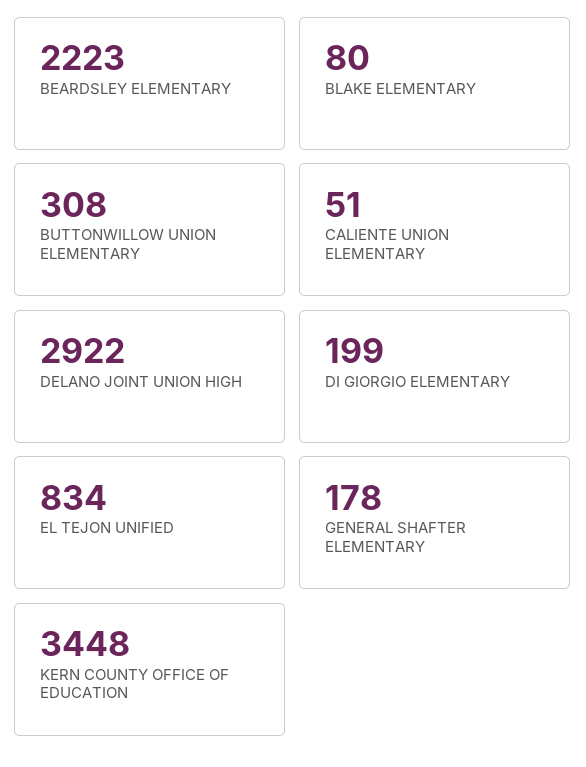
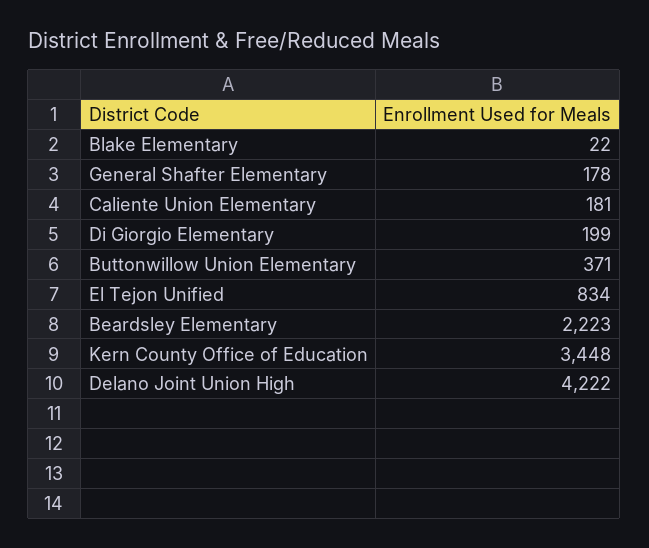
BLAKE ELEMENTARY: 80 -> 22
BUTTONWILLOW UNION ELEMENTARY: 308 -> 371
CALIENTE UNION ELEMENTARY: 51 -> 181
DELANO JOINT UNION HIGH: 2922 -> 4222

